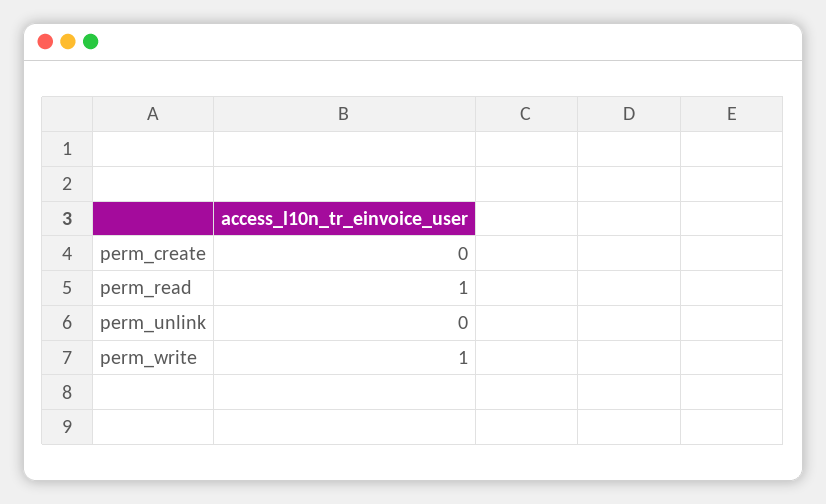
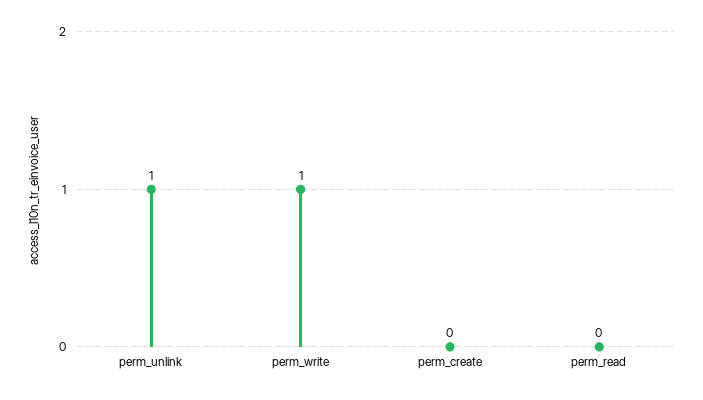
perm_read: 1 -> 0
perm_unlink: 0 -> 1

